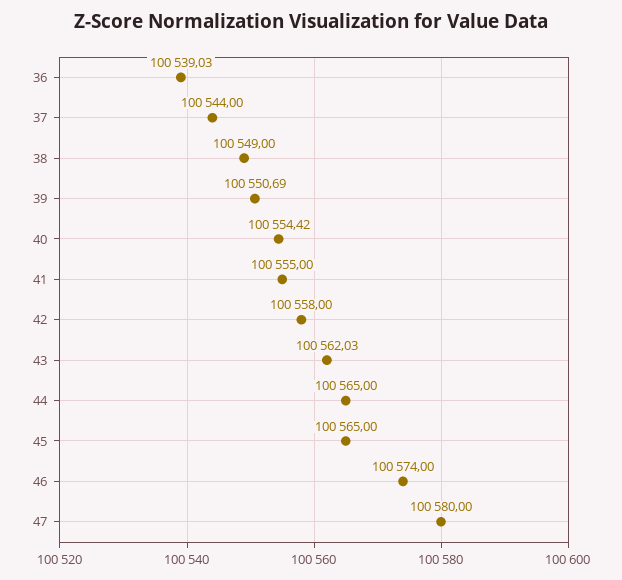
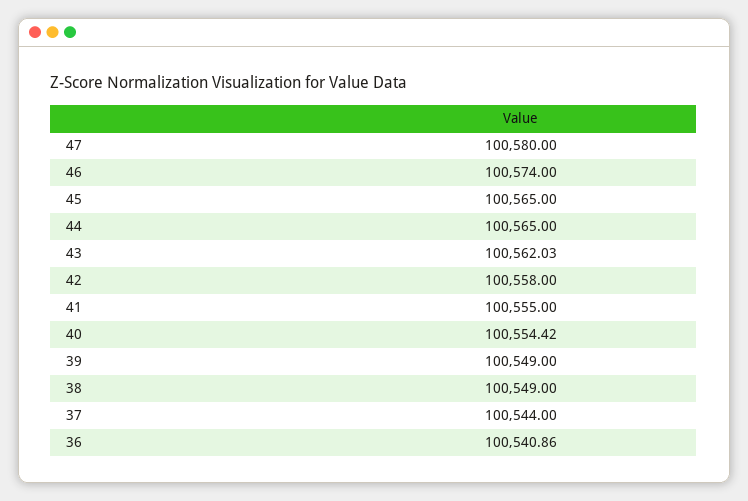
36: 100539.03 -> 100540.86
39: 100550.69 -> 100549

